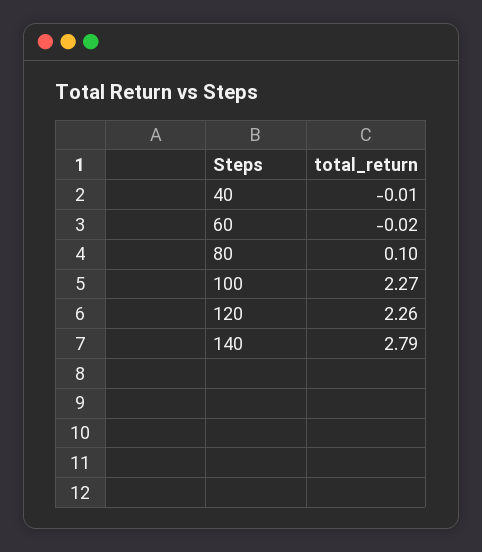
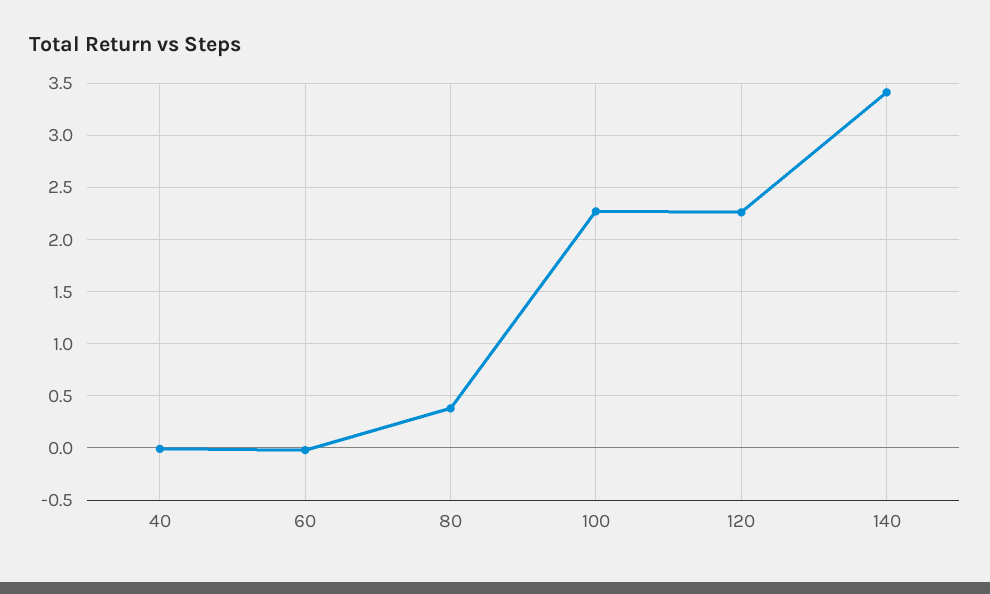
80: 0.1 -> 0.4
140: 2.79 -> 3.4

